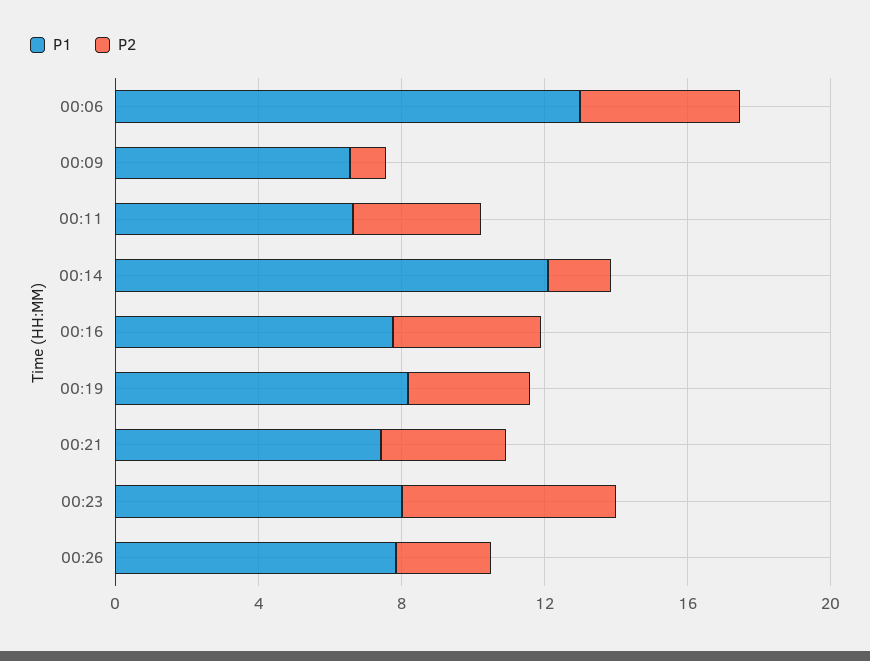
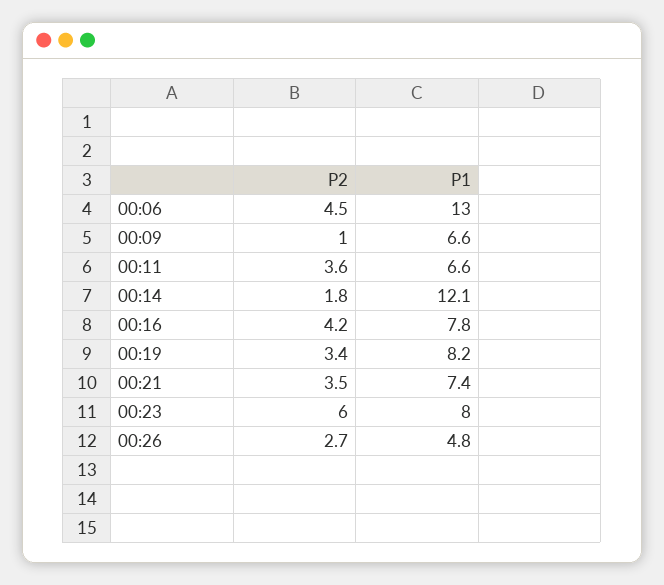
P1, 00:26: 8 -> 4.8

